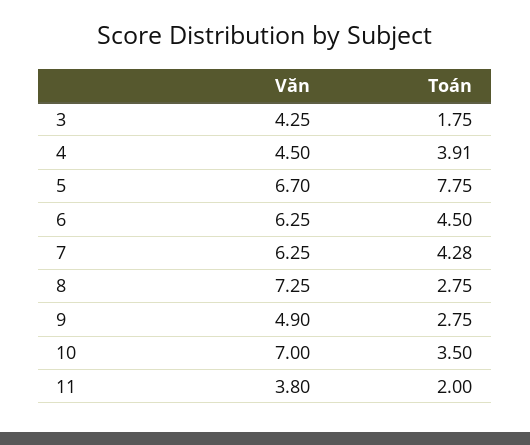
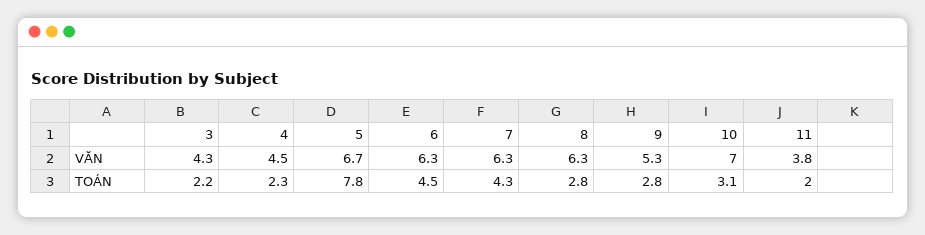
Toán, 3: 1.75 -> 2.2
Toán, 4: 3.91 -> 2.3
Văn, 8: 7.25 -> 6.3
Văn, 9: 4.9 -> 5.3
Toán, 10: 3.5 -> 3.1

